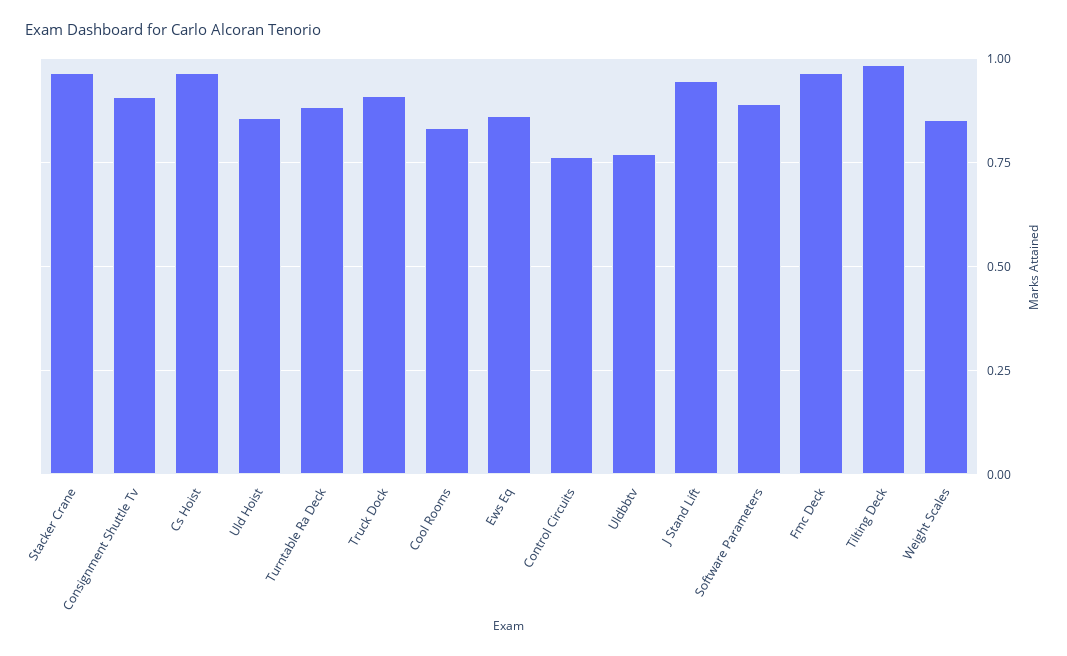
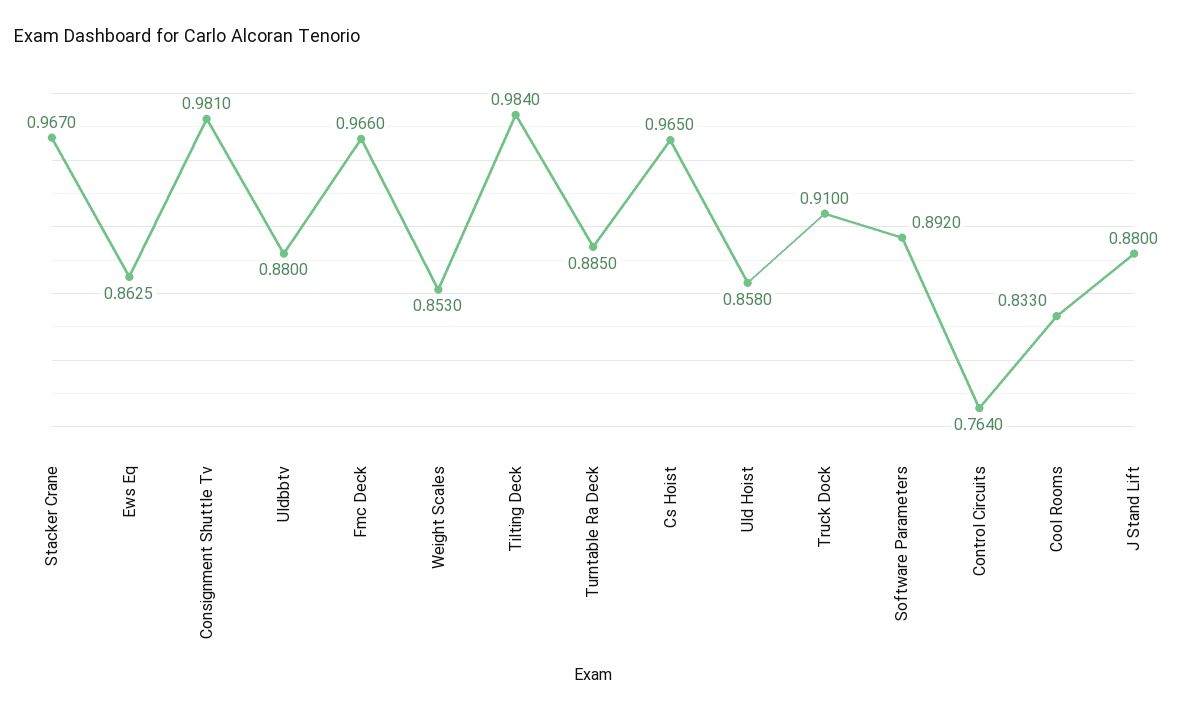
Consignment Shuttle Tv: 0.9 -> 0.981
Uldbbtv: 0.775 -> 0.88
J Stand Lift: 0.95 -> 0.88

